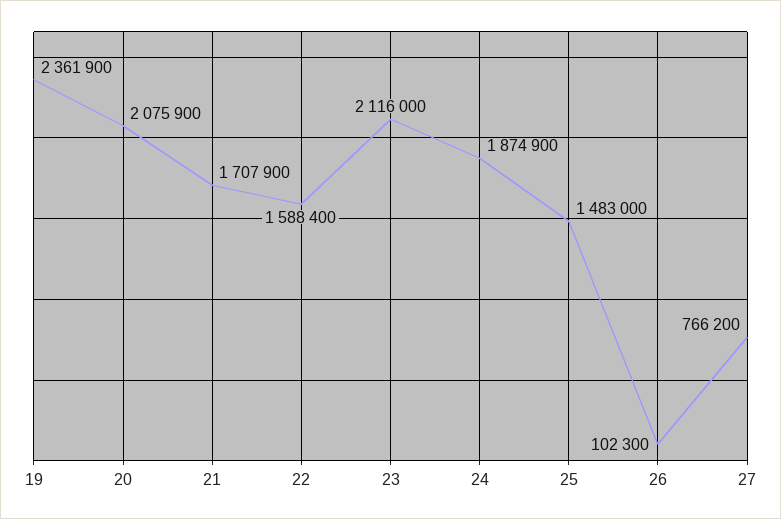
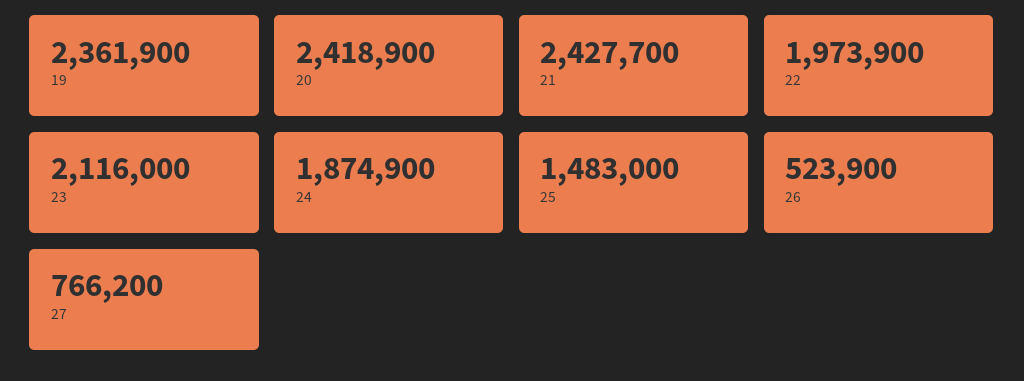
20: 2075900 -> 2418900
21: 1707900 -> 2427700
22: 1588400 -> 1973900
26: 102300 -> 523900

